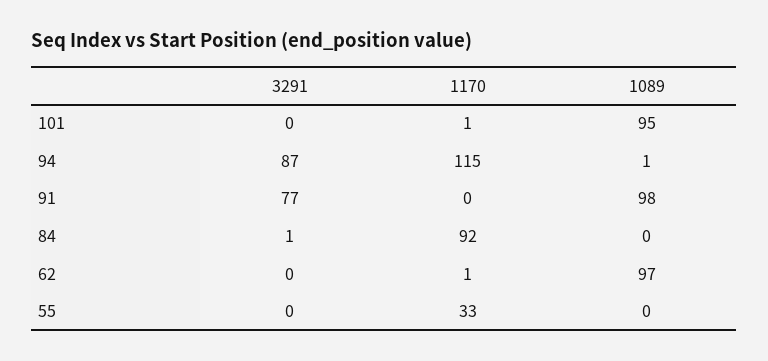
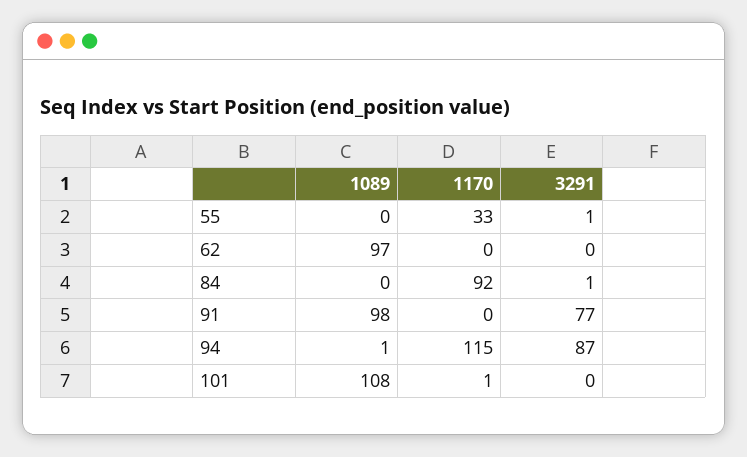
1089, 101: 95 -> 108
1170, 62: 1 -> 0
3291, 55: 0 -> 1

